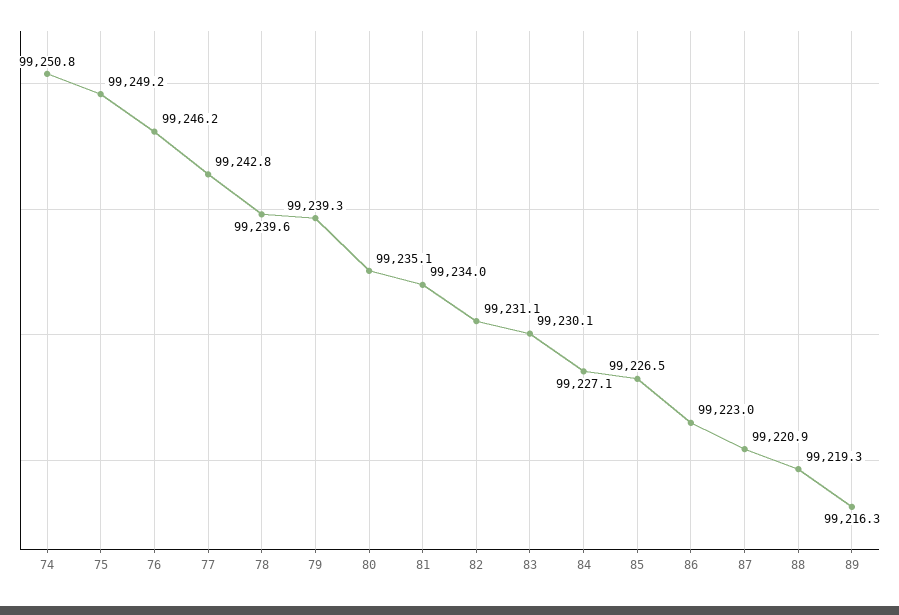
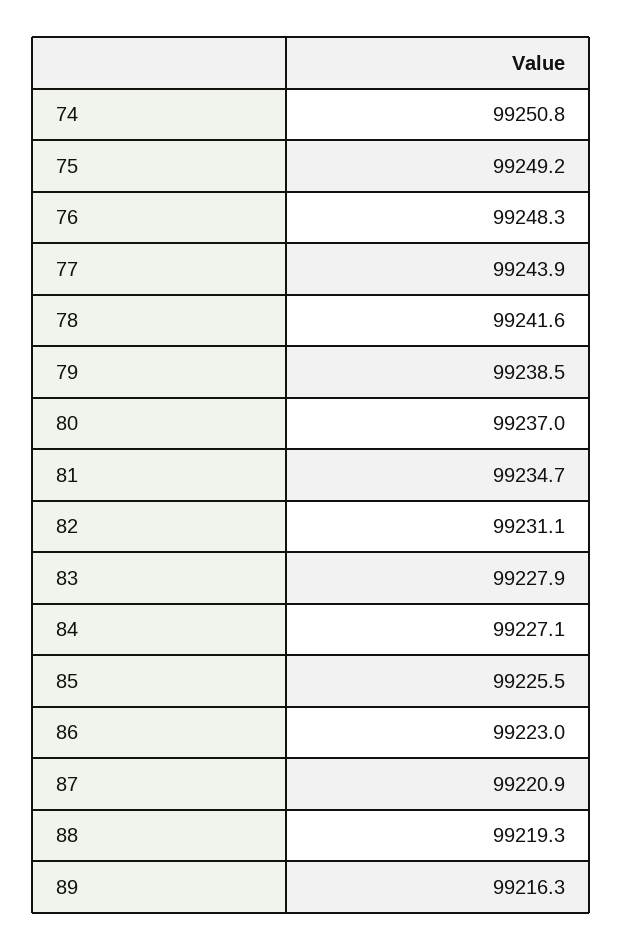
76: 99246.2 -> 99248.3
77: 99242.8 -> 99243.9
78: 99239.6 -> 99241.6
79: 99239.3 -> 99238.5
80: 99235.1 -> 99237
81: 99234 -> 99234.7
83: 99230.1 -> 99227.9
85: 99226.5 -> 99225.5

